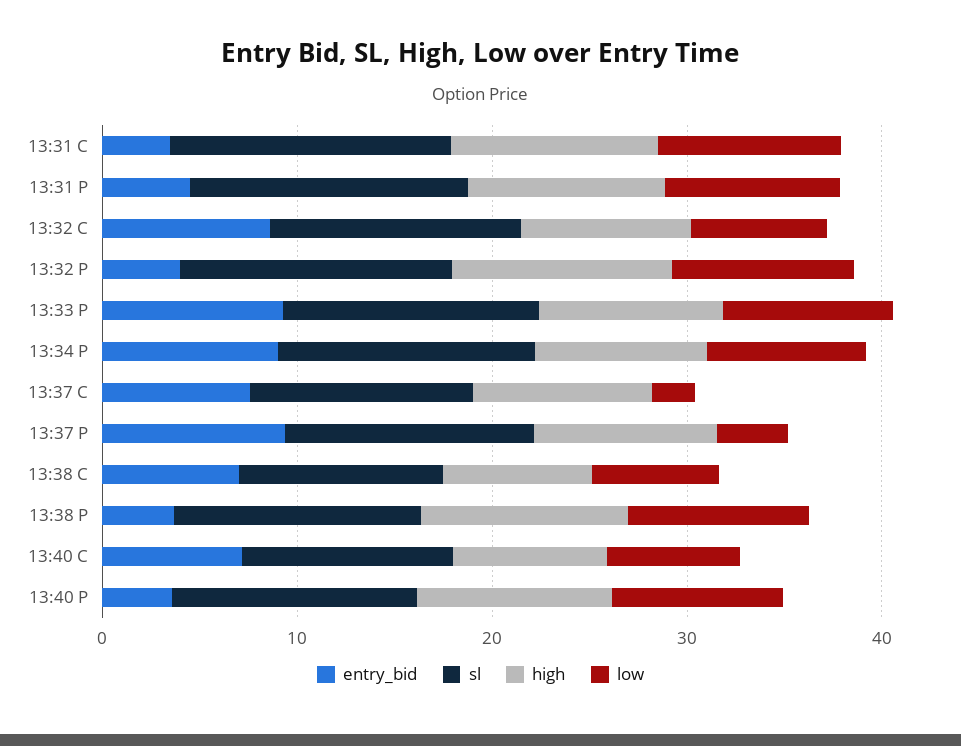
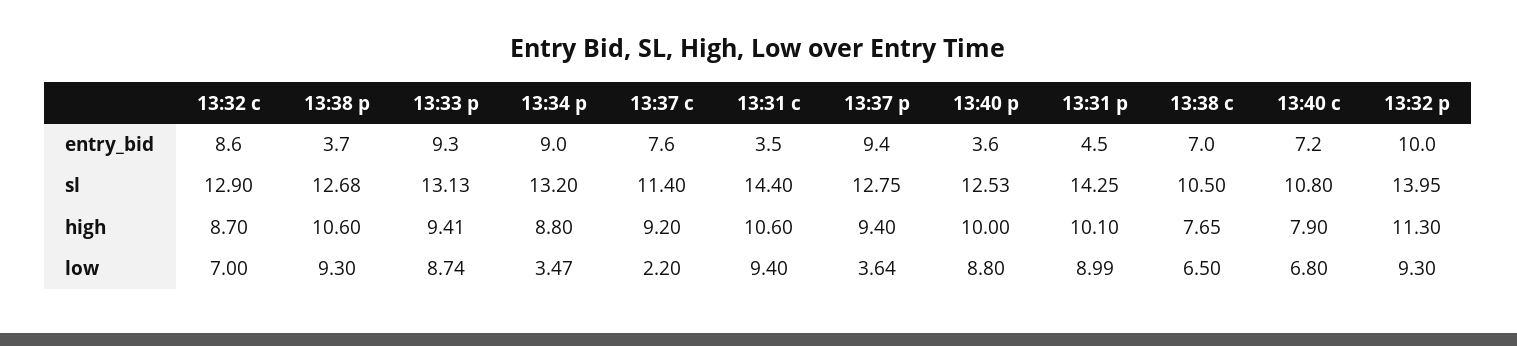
entry_bid, 13:32 P: 4 -> 10
low, 13:34 P: 8 -> 3.47

